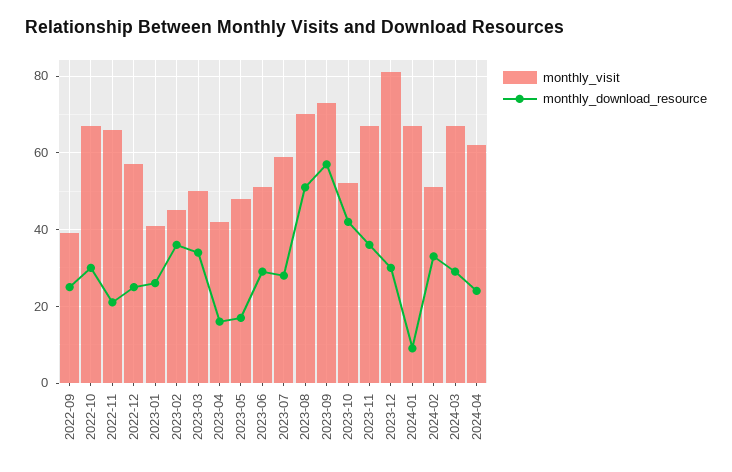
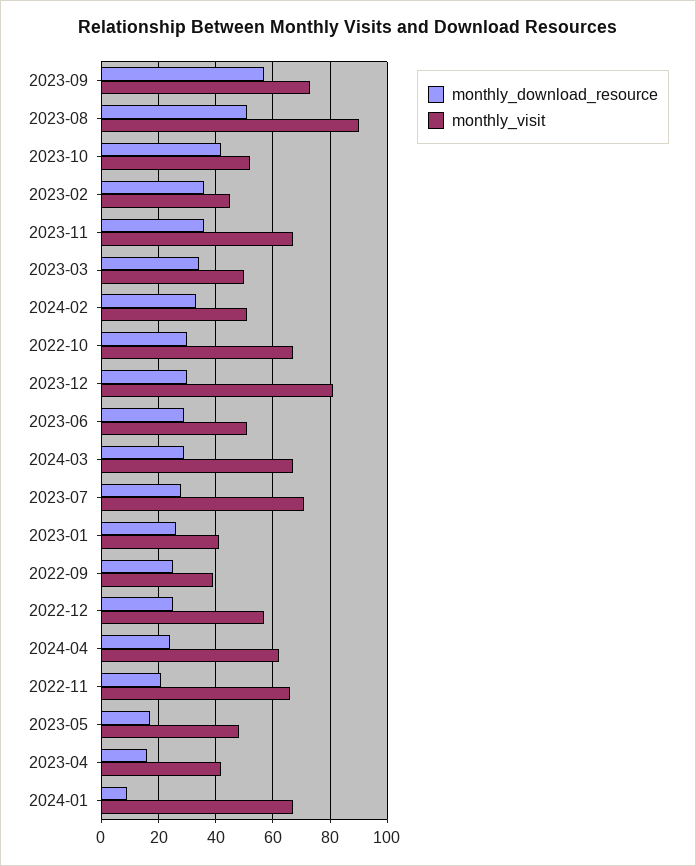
monthly_visit, 2023-07: 60 -> 70
monthly_visit, 2023-08: 70 -> 90

